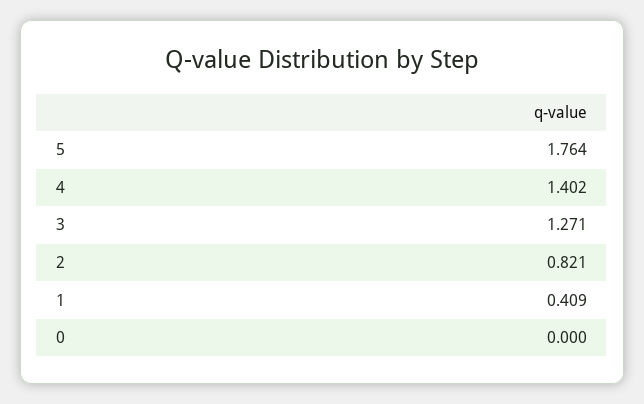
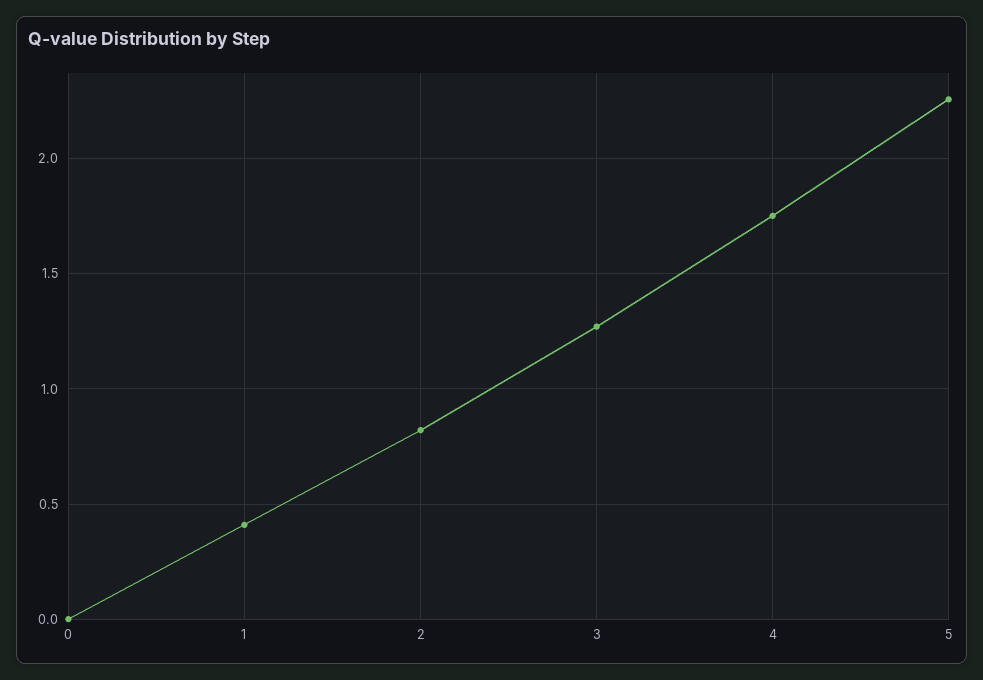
5: 1.764 -> 2.25
4: 1.402 -> 1.75

